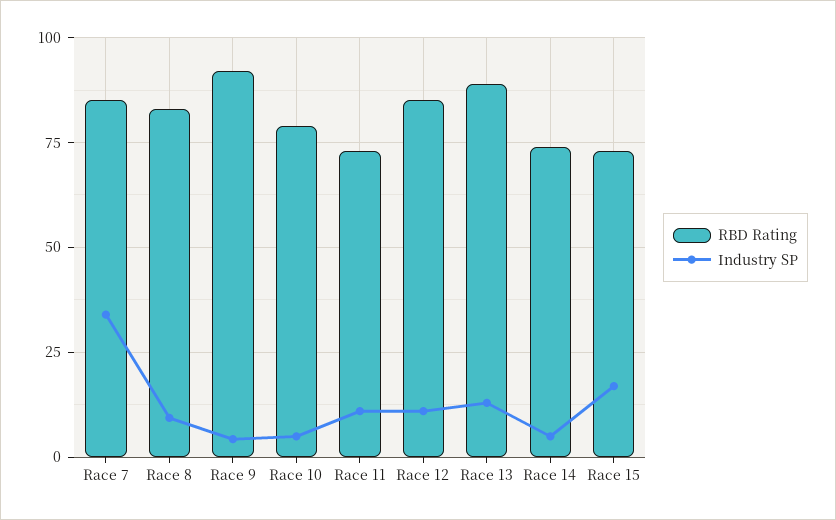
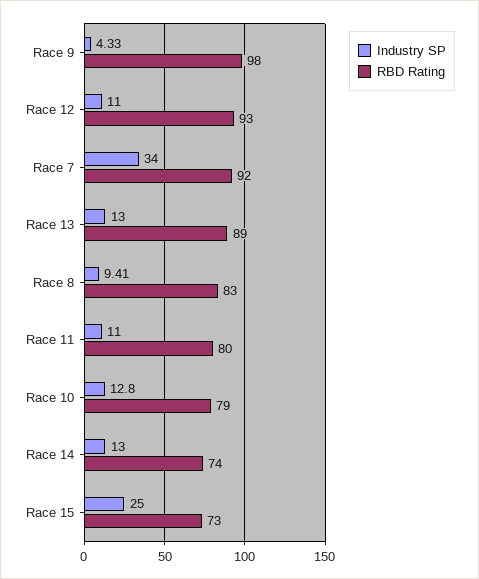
RBD Rating, Race 7: 85 -> 92
RBD Rating, Race 9: 92.5 -> 98
Industry SP, Race 10: 5 -> 12.8
RBD Rating, Race 11: 72.5 -> 80
RBD Rating, Race 12: 85 -> 93
Industry SP, Race 14: 5 -> 13
Industry SP, Race 15: 17.5 -> 25

